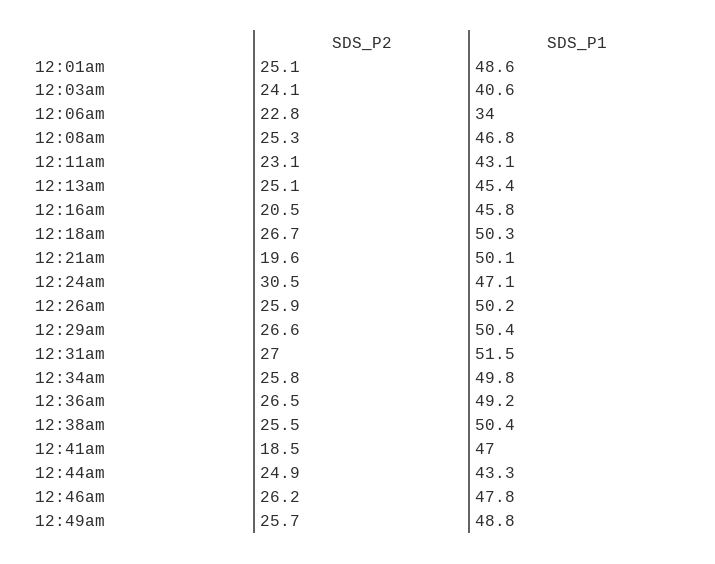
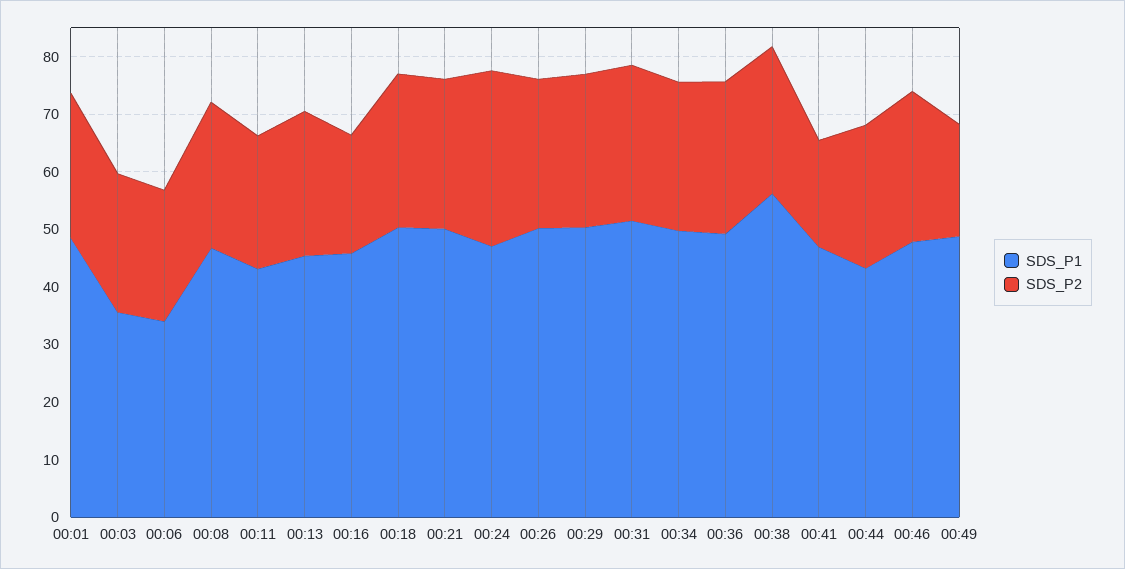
SDS_P1, 12:03am: 40.6 -> 36
SDS_P2, 12:21am: 19.6 -> 26
SDS_P1, 12:38am: 50.4 -> 56
SDS_P2, 12:49am: 25.7 -> 20

